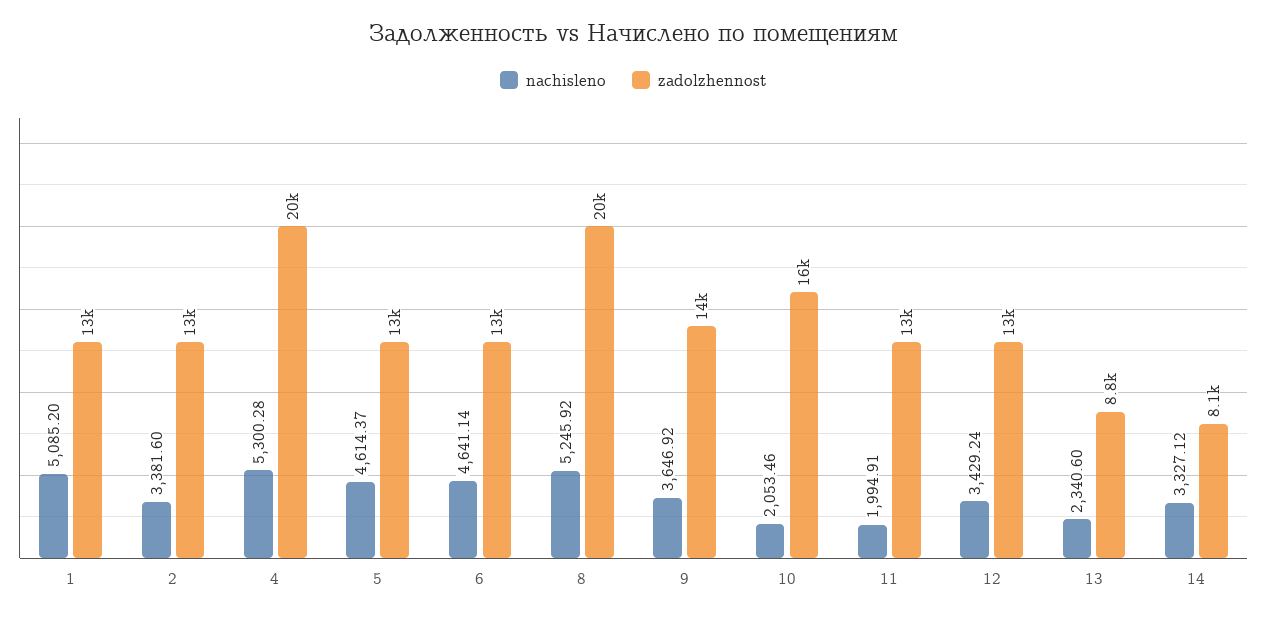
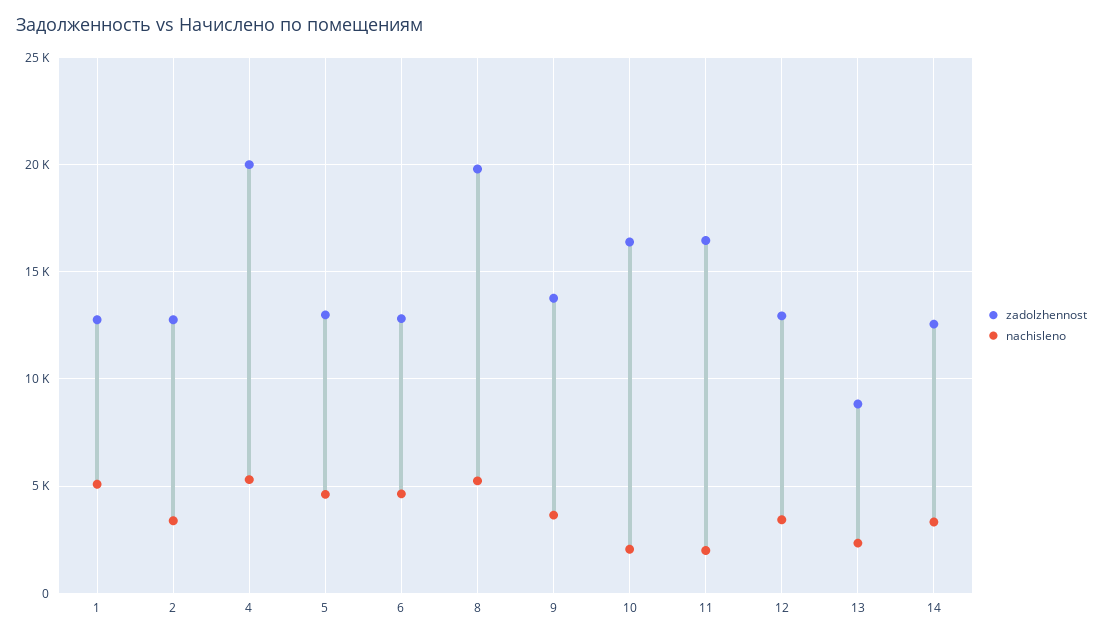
zadolzhennost, 11: 13000 -> 16500
zadolzhennost, 14: 8100 -> 12500

